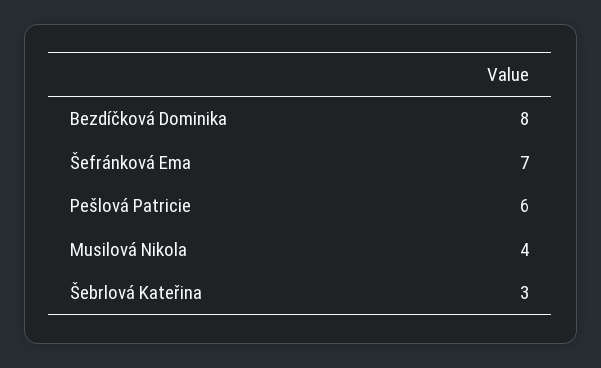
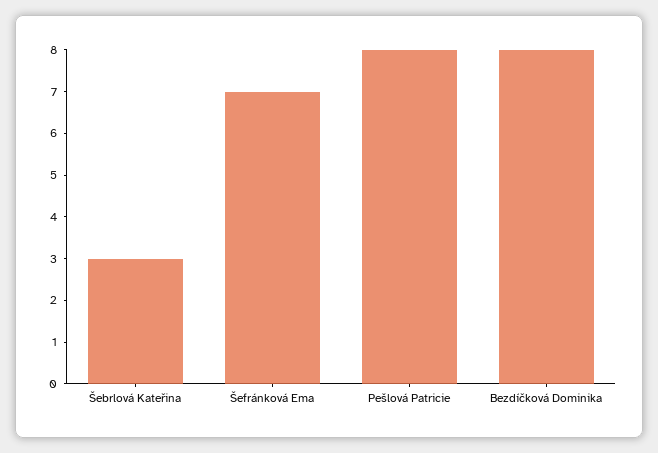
Pešlová Patricie: 6 -> 8
Musilová Nikola: 4 -> none

